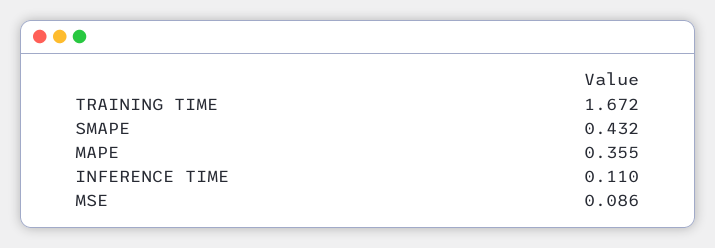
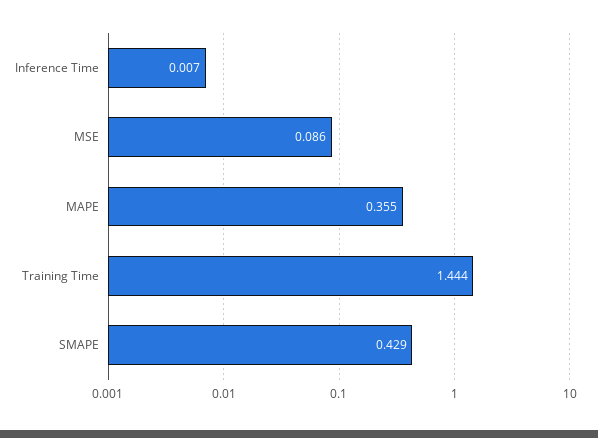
TRAINING TIME: 1.672 -> 1.444
SMAPE: 0.432 -> 0.429
INFERENCE TIME: 0.11 -> 0.007

